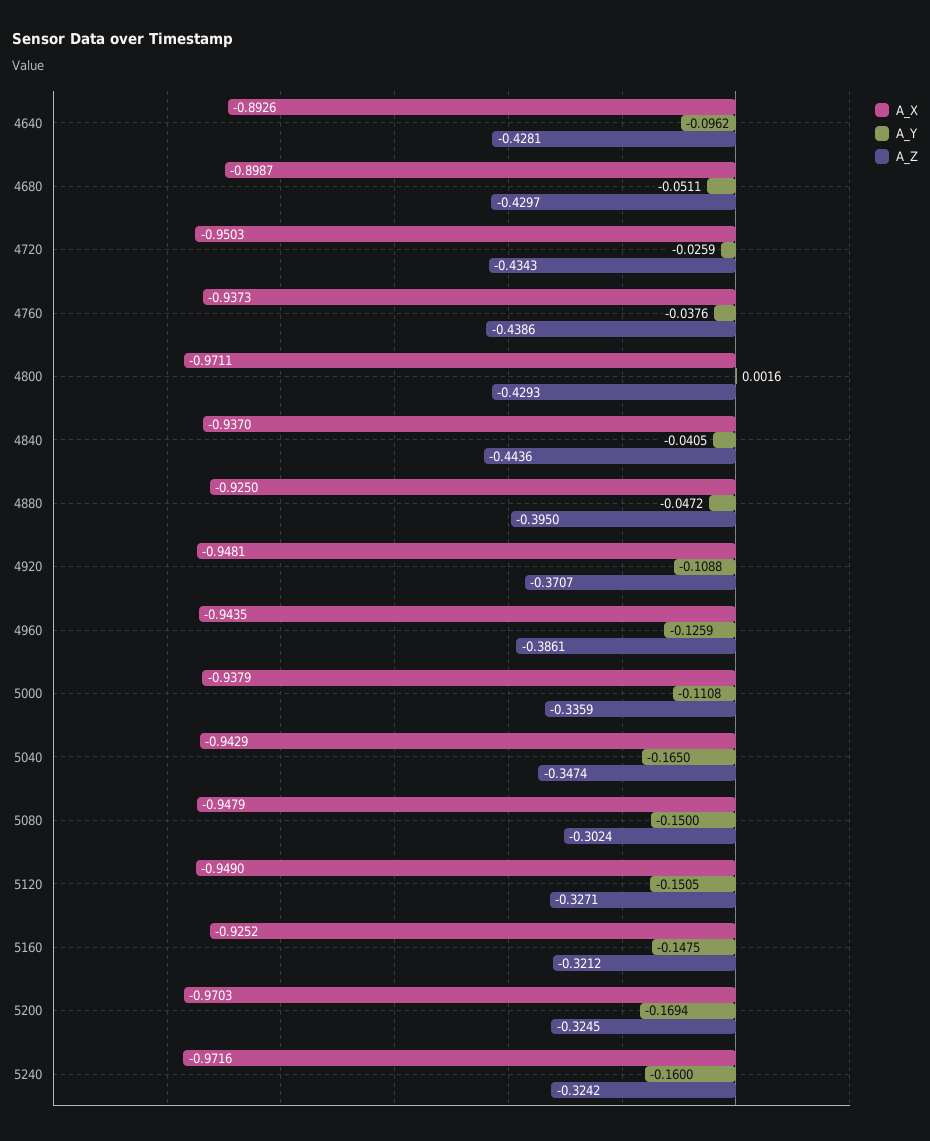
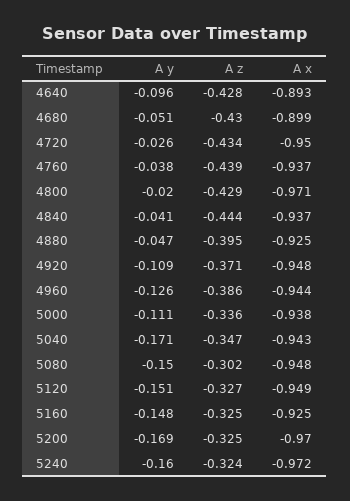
A_Y, 4800: 0.0016 -> -0.02
A_Y, 5040: -0.165 -> -0.171
A_Z, 5160: -0.3212 -> -0.325

